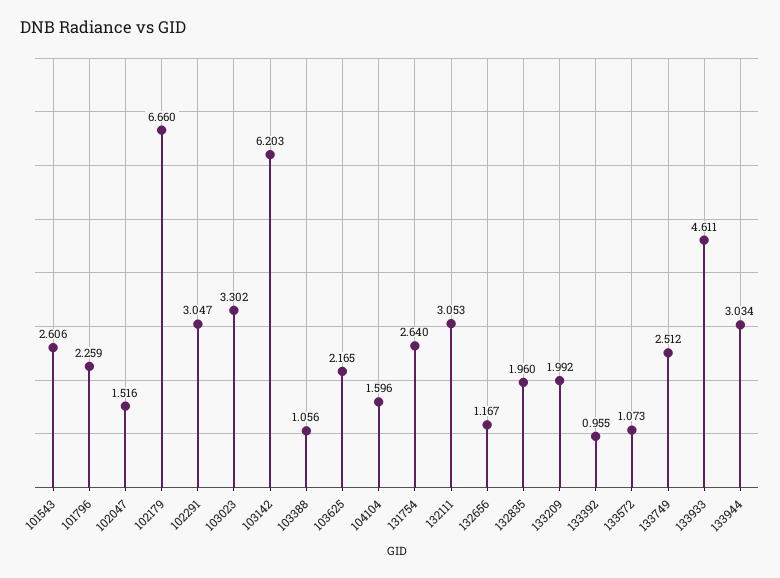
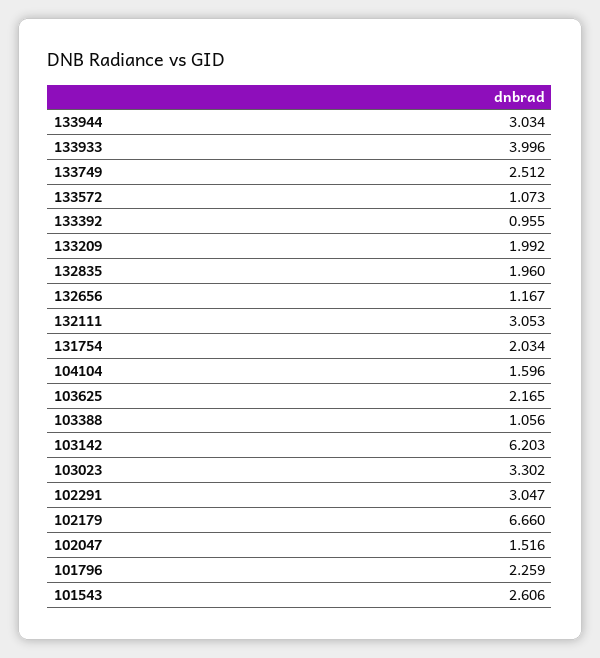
131754: 2.64 -> 2.034
133933: 4.611 -> 3.996

